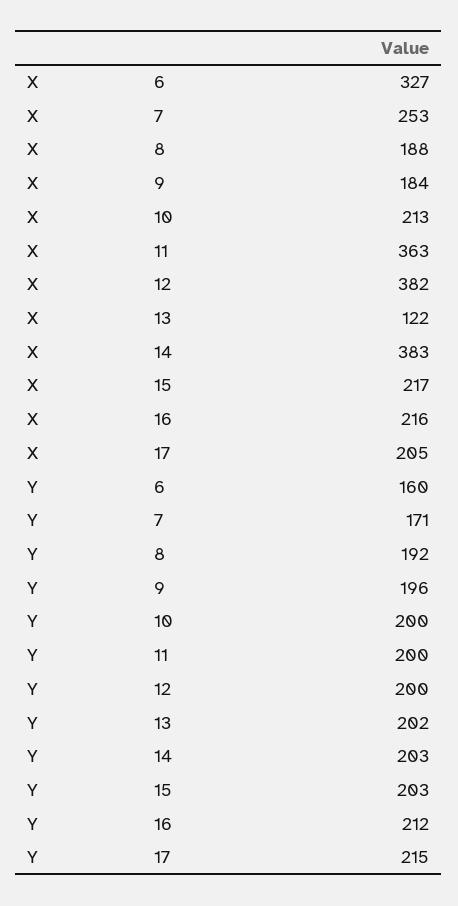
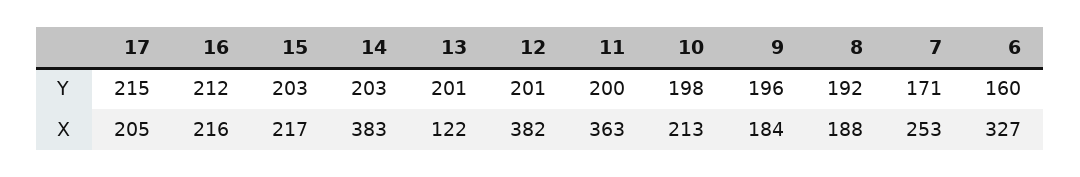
Y, 10: 200 -> 198
Y, 12: 200 -> 201
Y, 13: 202 -> 201

